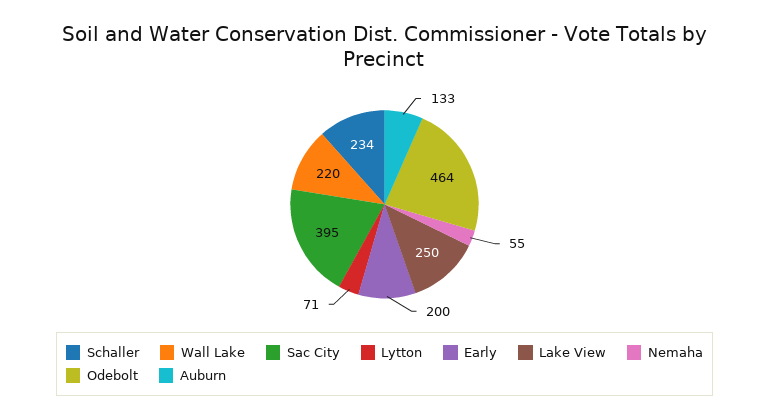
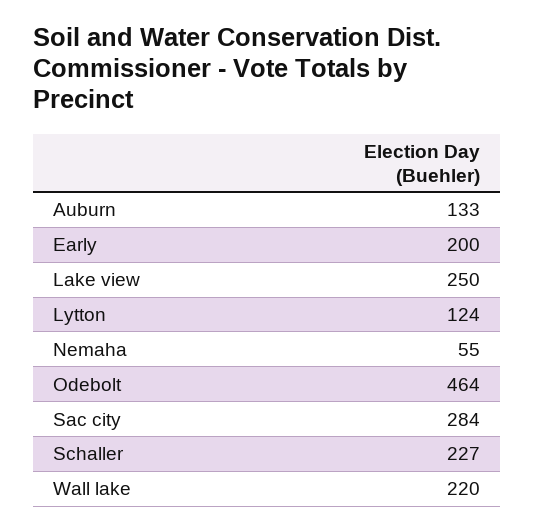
Schaller: 234 -> 227
Sac City: 395 -> 284
Lytton: 71 -> 124

